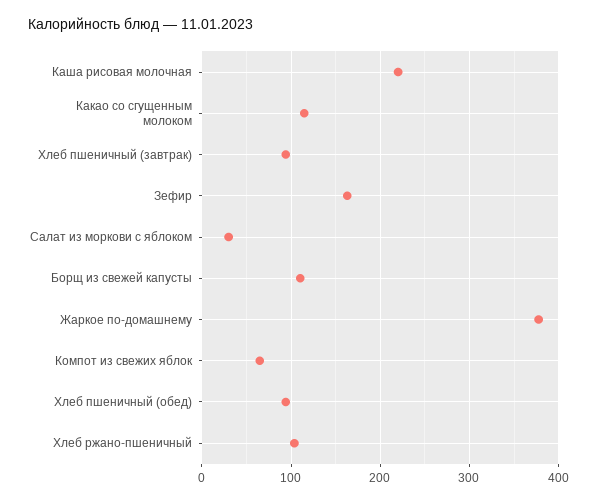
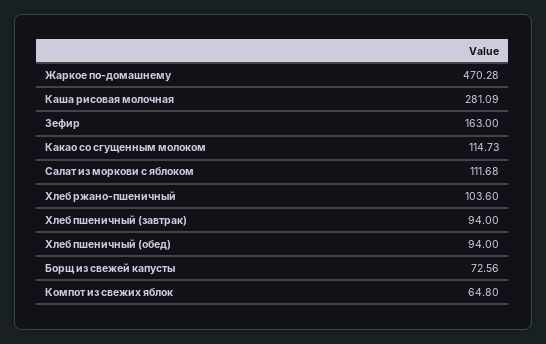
Каша рисовая молочная: 220 -> 281.09
Салат из моркови с яблоком: 30 -> 111.68
Борщ из свежей капусты: 110 -> 72.56
Жаркое по-домашнему: 380 -> 470.28

